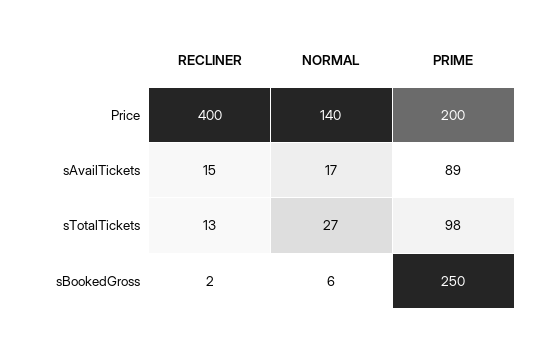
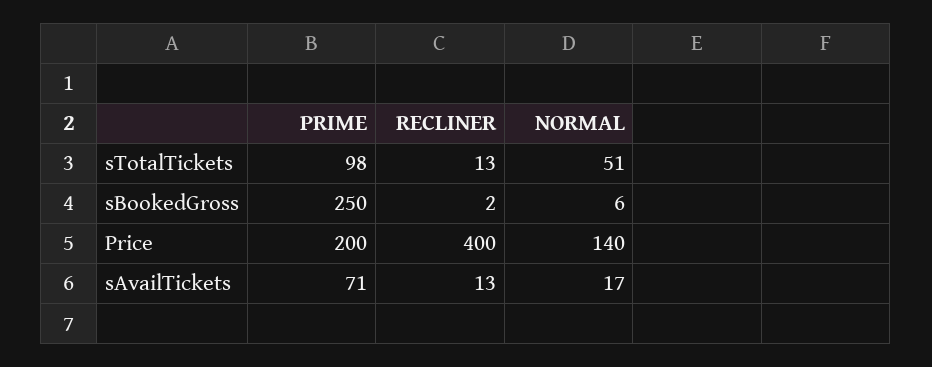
RECLINER, sAvailTickets: 15 -> 13
PRIME, sAvailTickets: 89 -> 71
NORMAL, sTotalTickets: 27 -> 51

